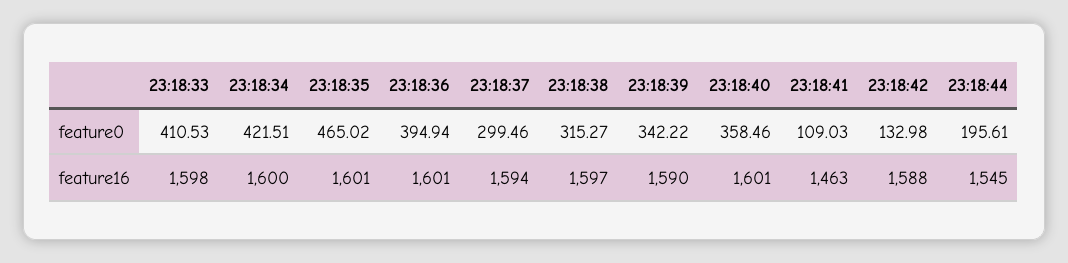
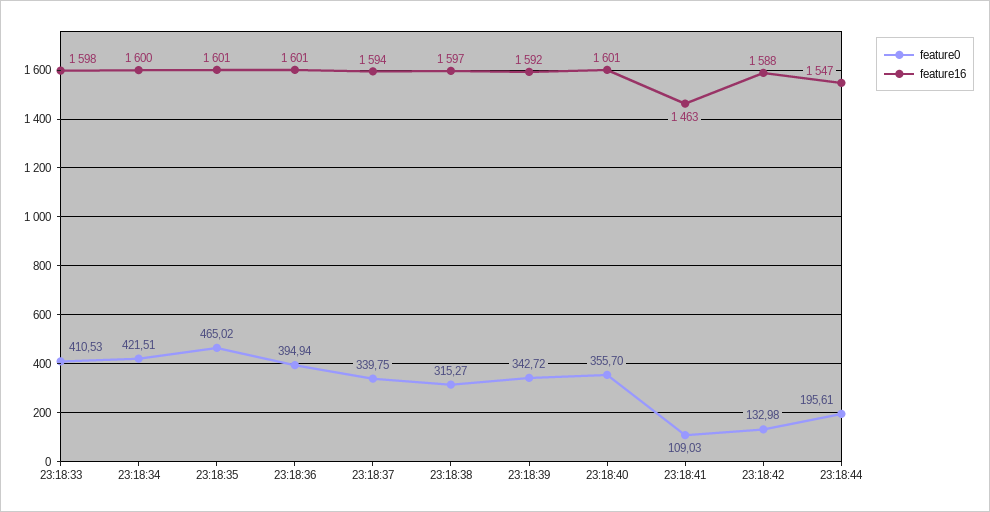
feature0, 23:18:37: 299.46 -> 339.75
feature0, 23:18:39: 342.22 -> 342.72
feature0, 23:18:40: 358.46 -> 355.7
feature16, 23:18:39: 1590 -> 1592
feature16, 23:18:44: 1545 -> 1547

